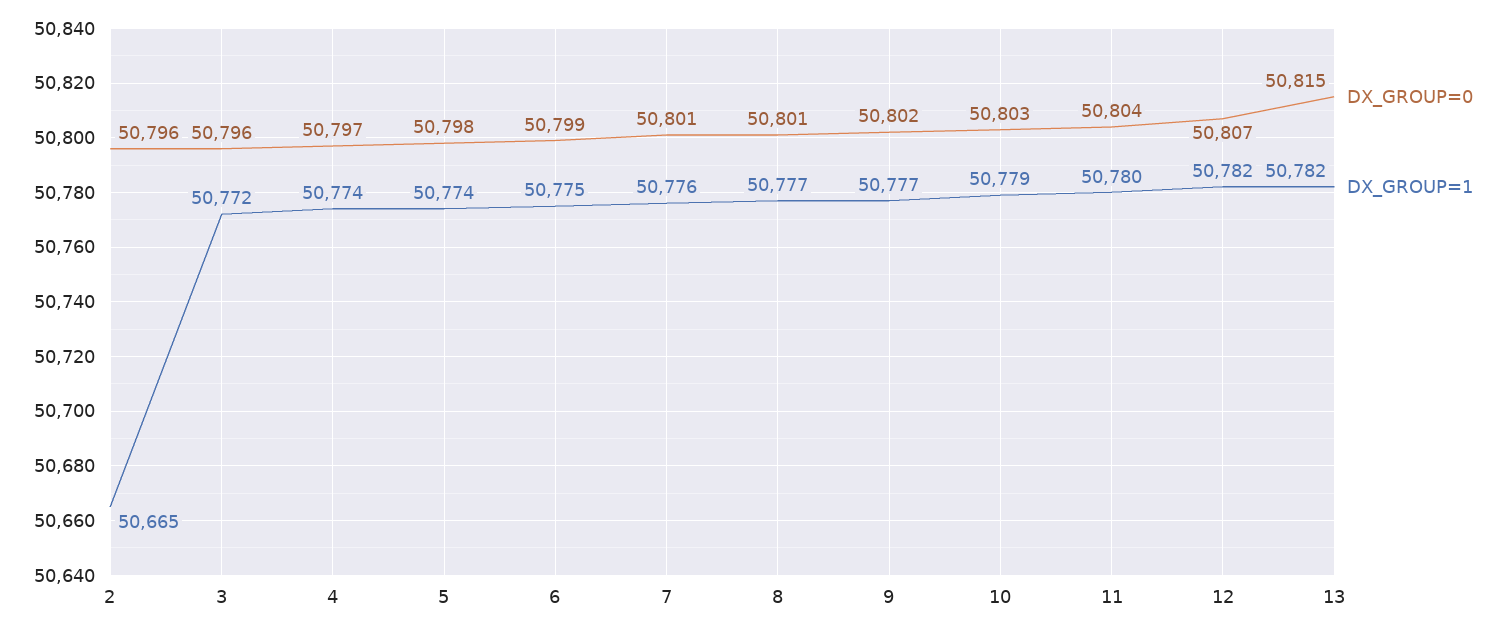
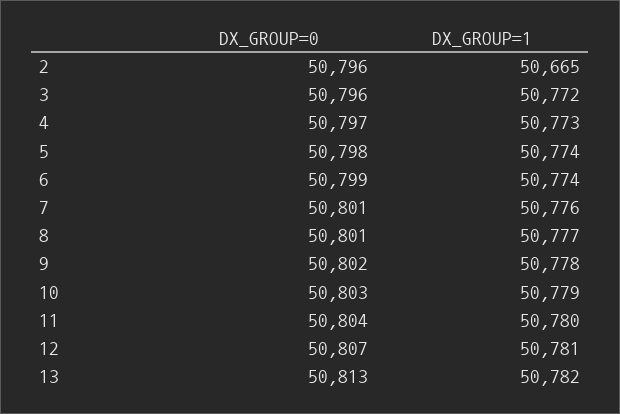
DX_GROUP=1, 4: 50774 -> 50773
DX_GROUP=1, 6: 50775 -> 50774
DX_GROUP=1, 9: 50777 -> 50778
DX_GROUP=1, 12: 50782 -> 50781
DX_GROUP=0, 13: 50815 -> 50813

